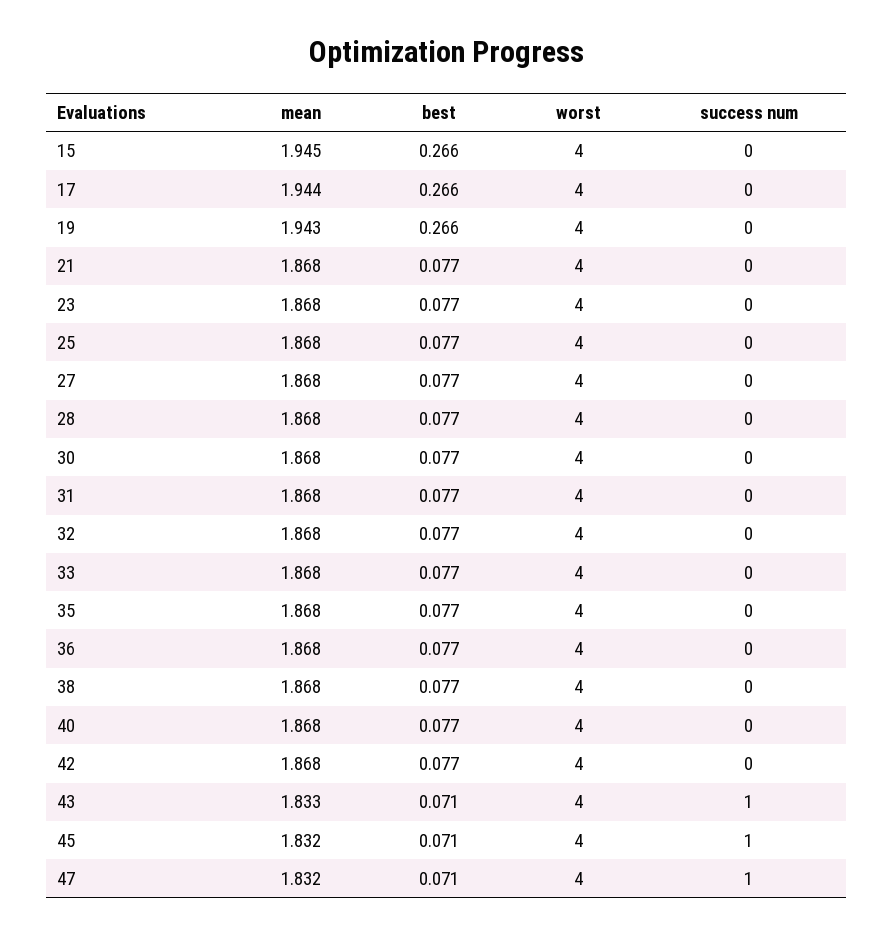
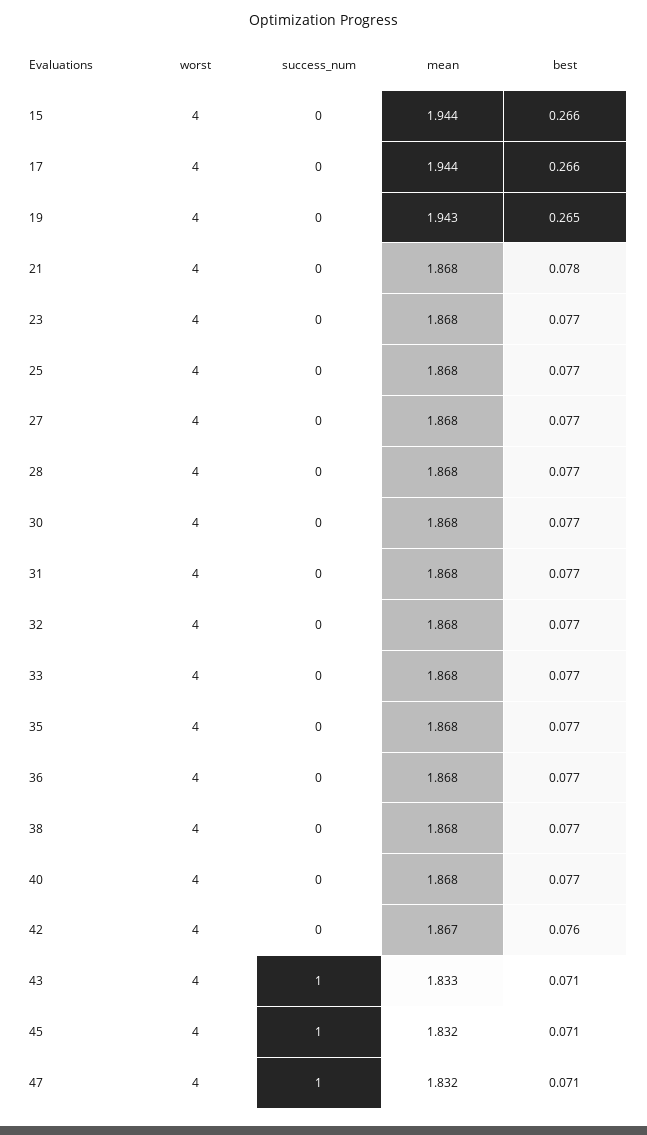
mean, 15: 1.945 -> 1.944
best, 19: 0.266 -> 0.265
best, 21: 0.077 -> 0.078
mean, 42: 1.868 -> 1.867
best, 42: 0.077 -> 0.076

